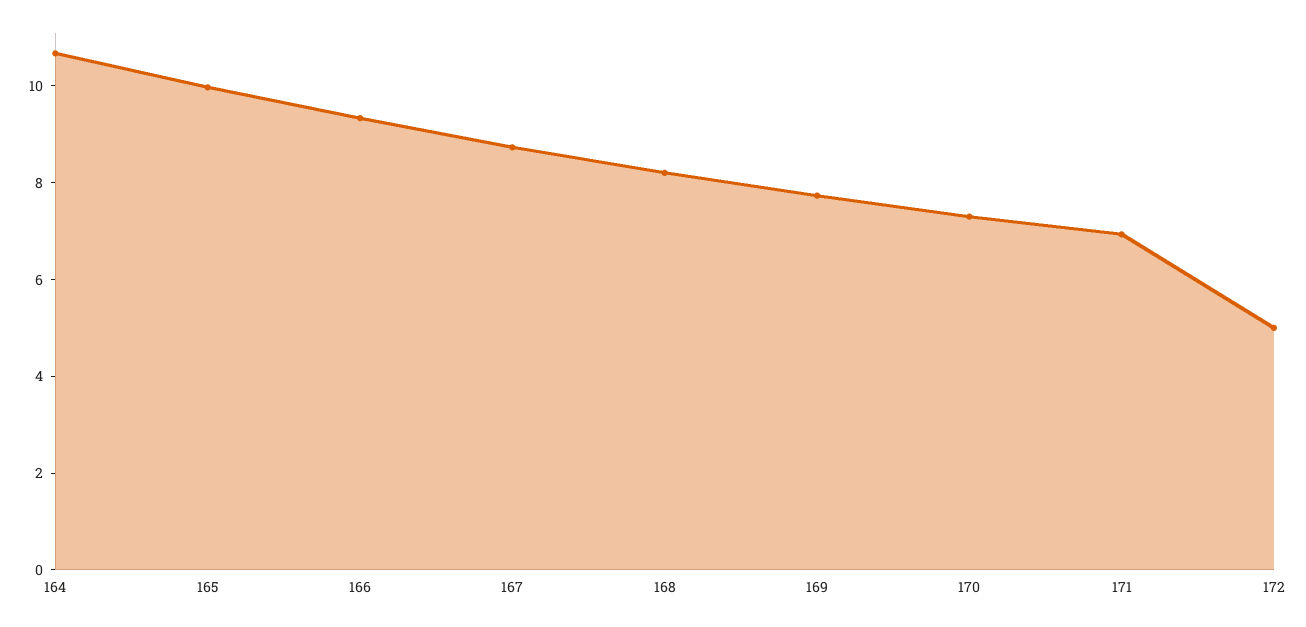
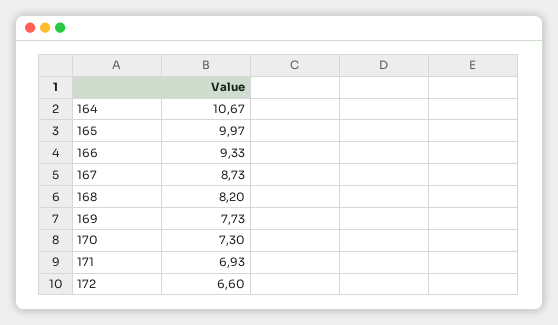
172: 5 -> 6.6

